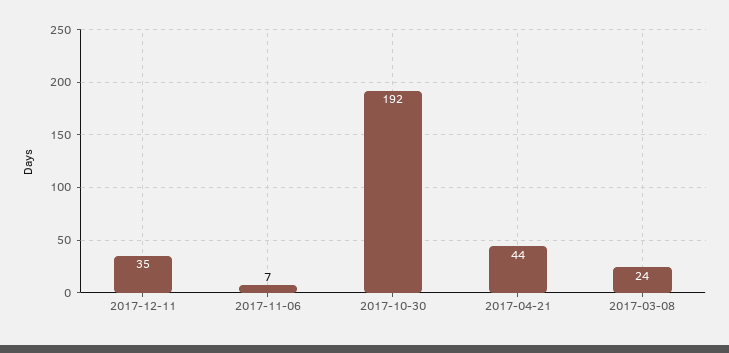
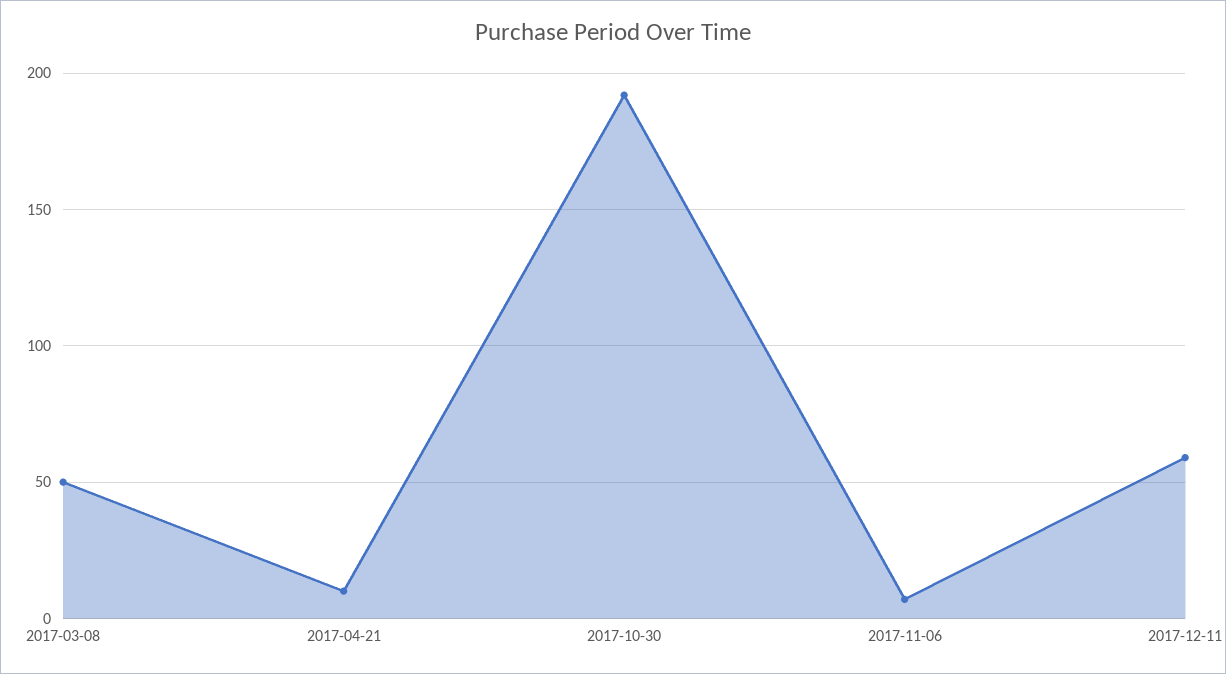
2017-12-11: 35 -> 60
2017-04-21: 44 -> 10
2017-03-08: 24 -> 50

